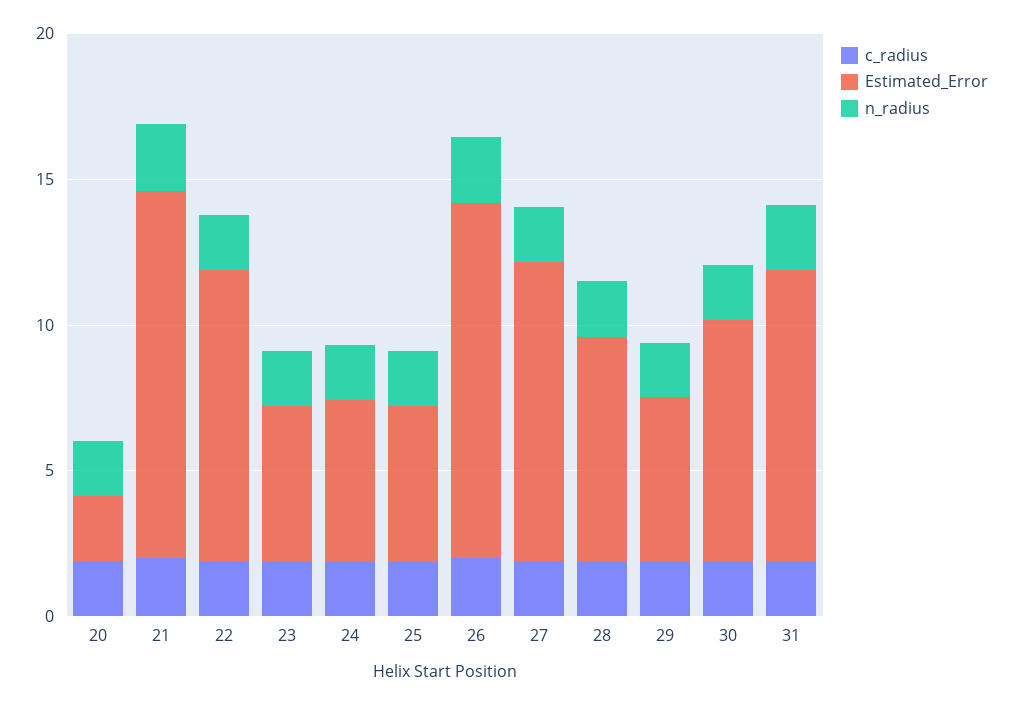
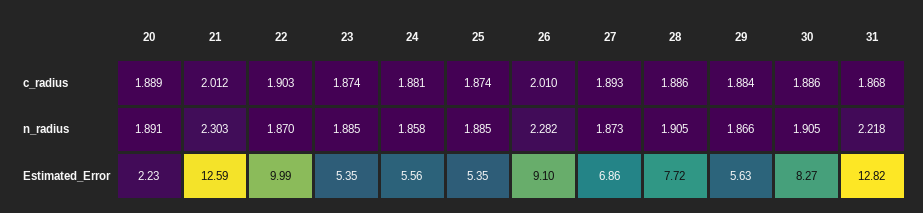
Estimated_Error, 26: 12 -> 9.1
Estimated_Error, 27: 10 -> 6.86
Estimated_Error, 31: 10 -> 12.82

